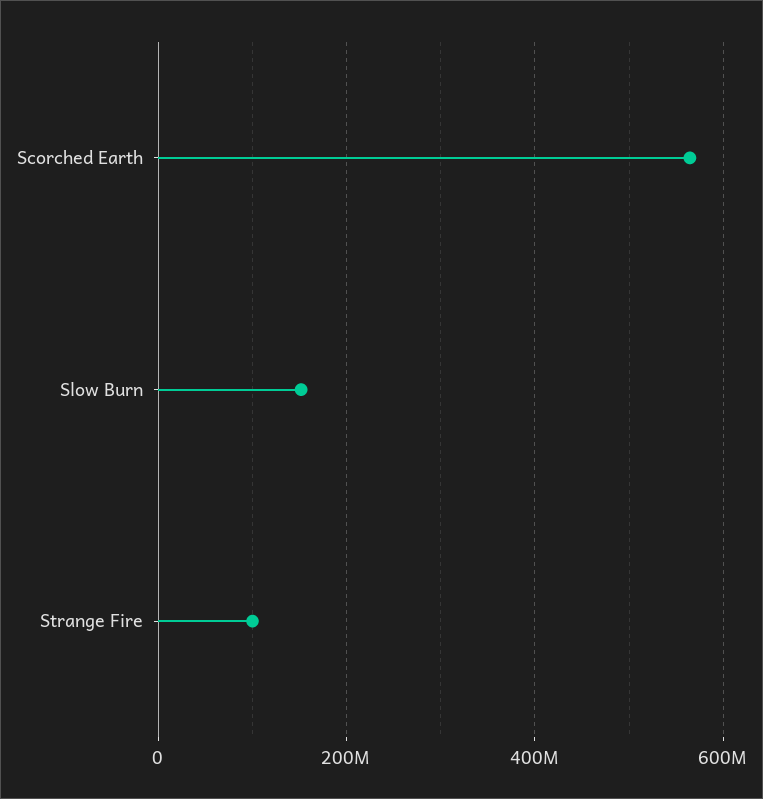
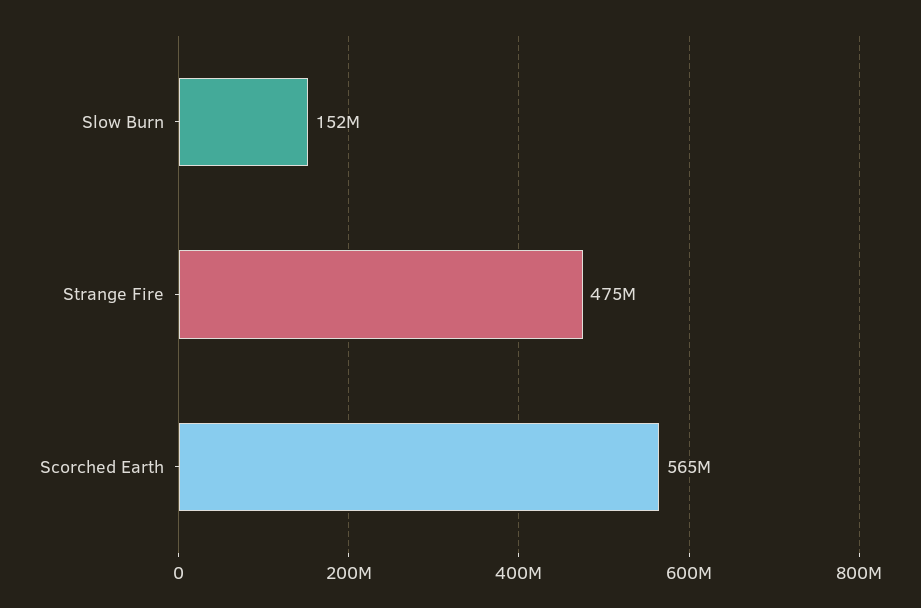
Strange Fire: 100000000 -> 475000000

